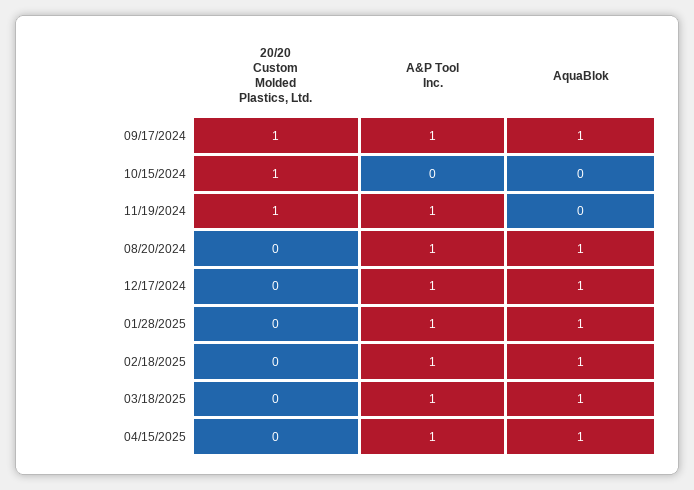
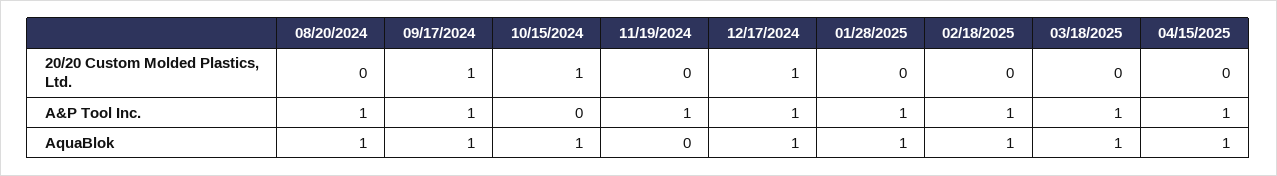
AquaBlok, 10/15/2024: 0 -> 1
20/20 Custom Molded Plastics, Ltd., 11/19/2024: 1 -> 0
20/20 Custom Molded Plastics, Ltd., 12/17/2024: 0 -> 1

